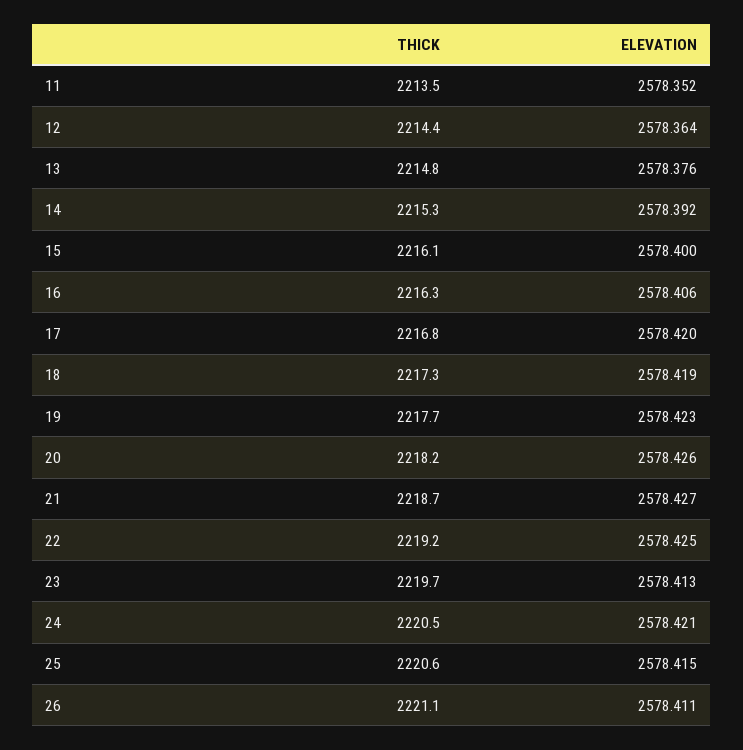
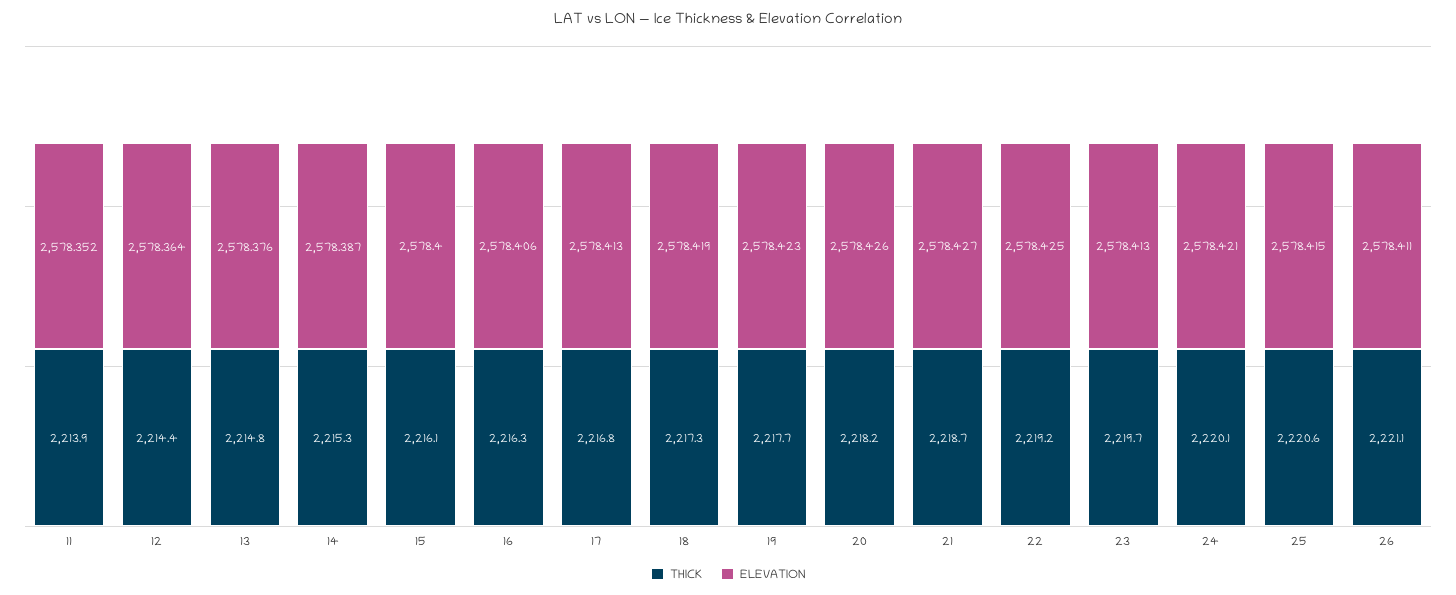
THICK, 11: 2213.5 -> 2213.9
ELEVATION, 14: 2578.392 -> 2578.387
ELEVATION, 17: 2578.42 -> 2578.413
THICK, 24: 2220.5 -> 2220.1

